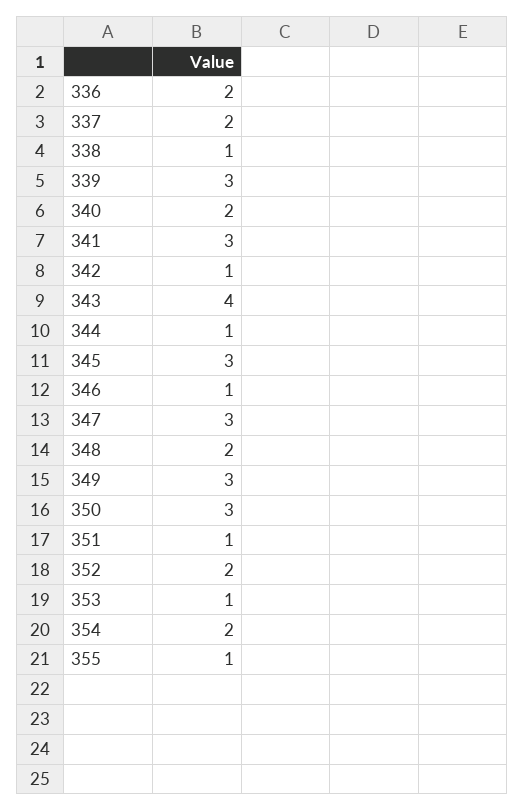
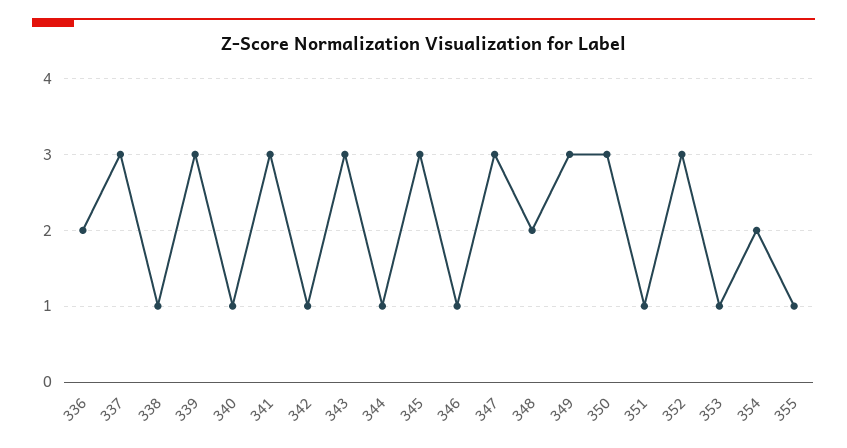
337: 2 -> 3
340: 2 -> 1
343: 4 -> 3
352: 2 -> 3

